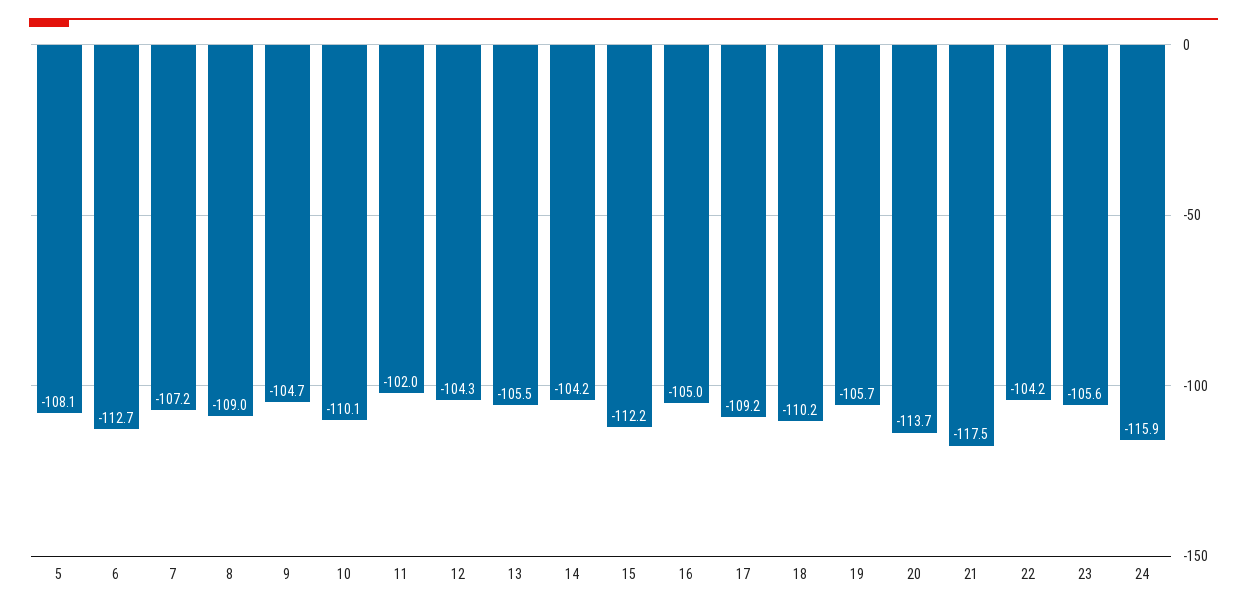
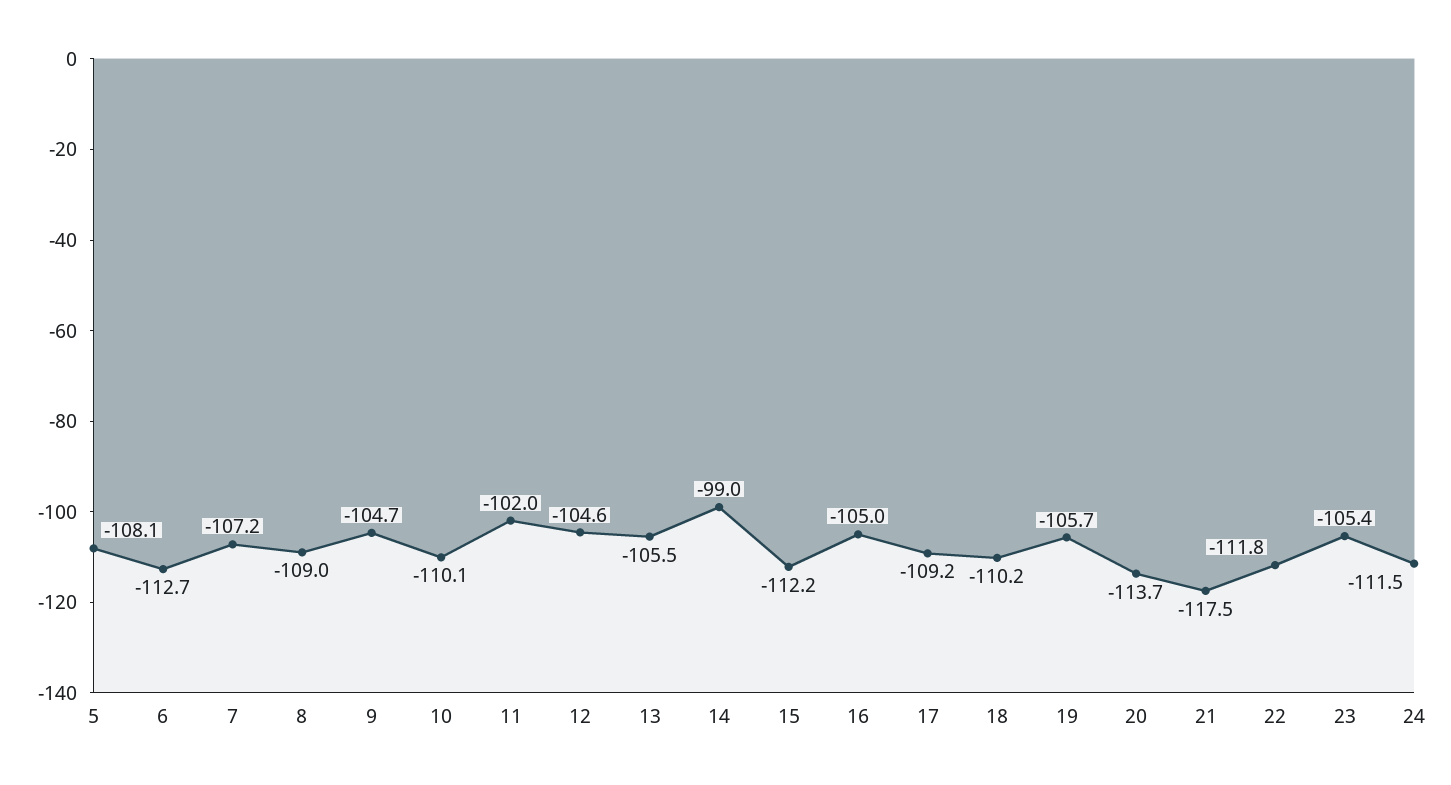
12: -104.3 -> -104.6
14: -104.2 -> -99
22: -104.2 -> -111.8
23: -105.6 -> -105.4
24: -115.9 -> -111.5

